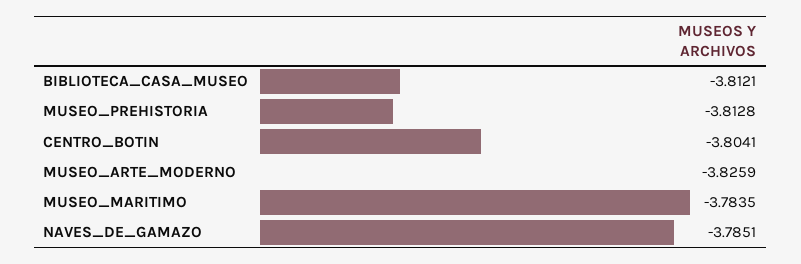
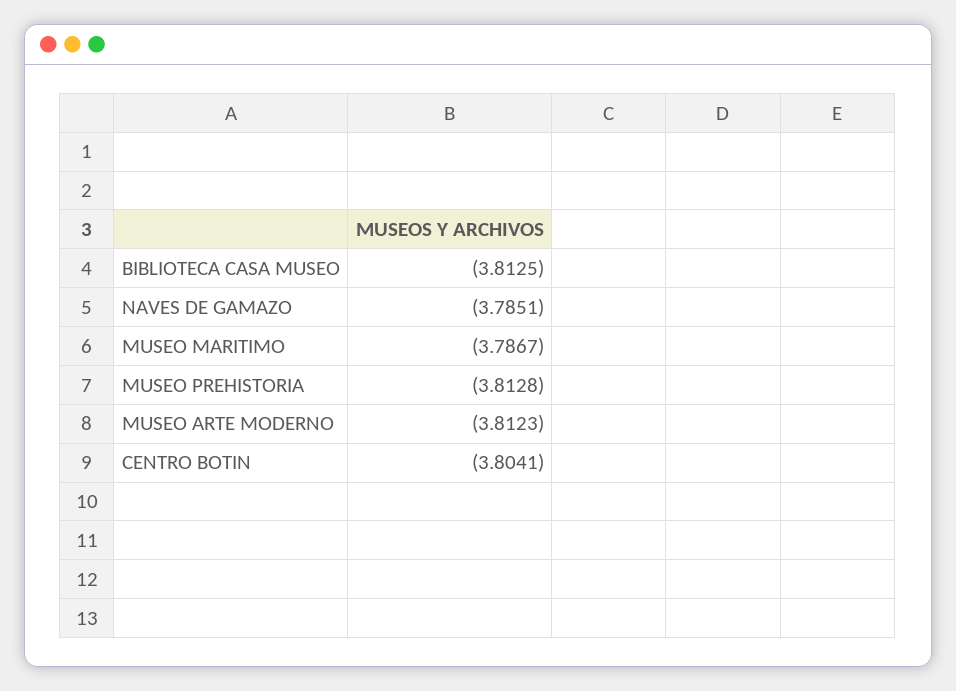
BIBLIOTECA_CASA_MUSEO: -3.8121 -> -3.8125
MUSEO_ARTE_MODERNO: -3.8259 -> -3.8123
MUSEO_MARITIMO: -3.7835 -> -3.7867

